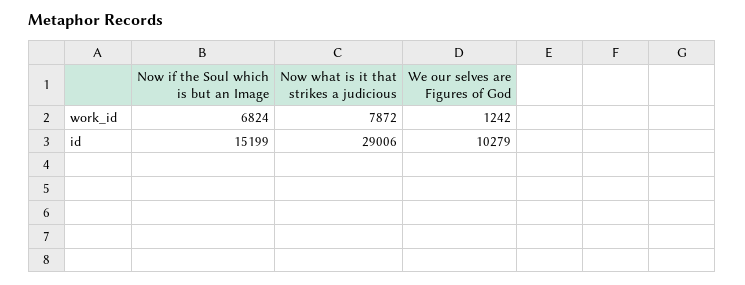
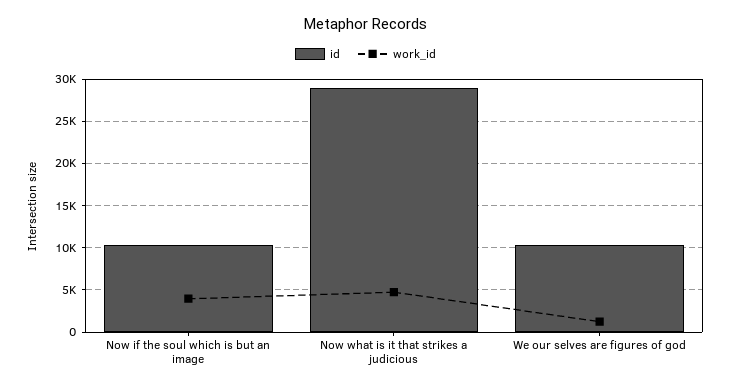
work_id, Now if the Soul which is but an Image: 6824 -> 4000
work_id, Now what is it that strikes a judicious: 7872 -> 5000
id, Now if the Soul which is but an Image: 15199 -> 10000

